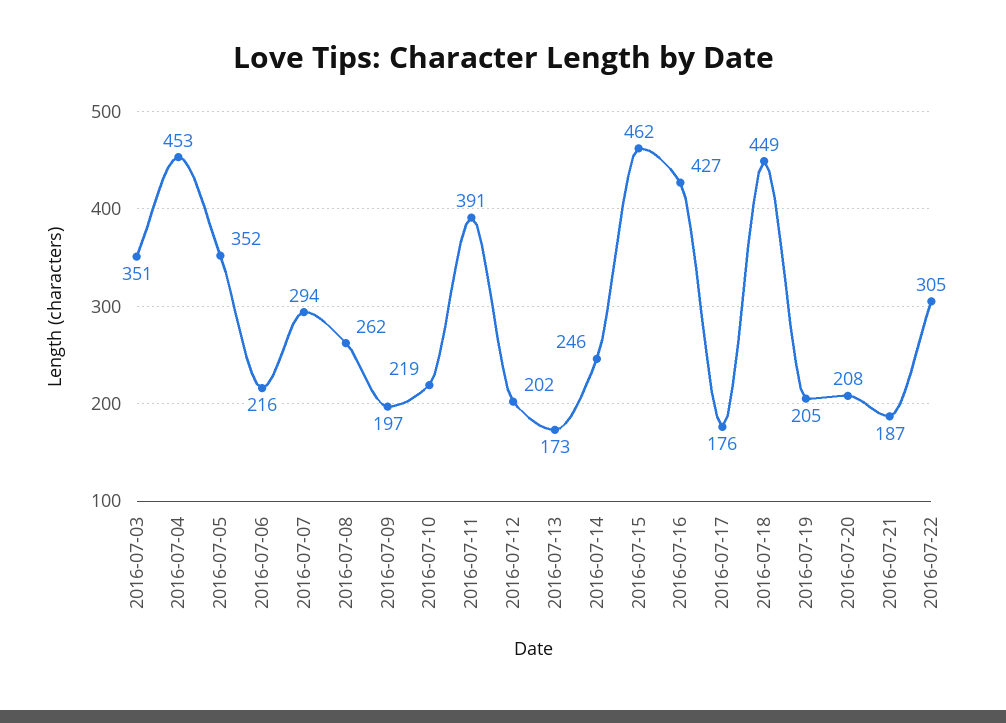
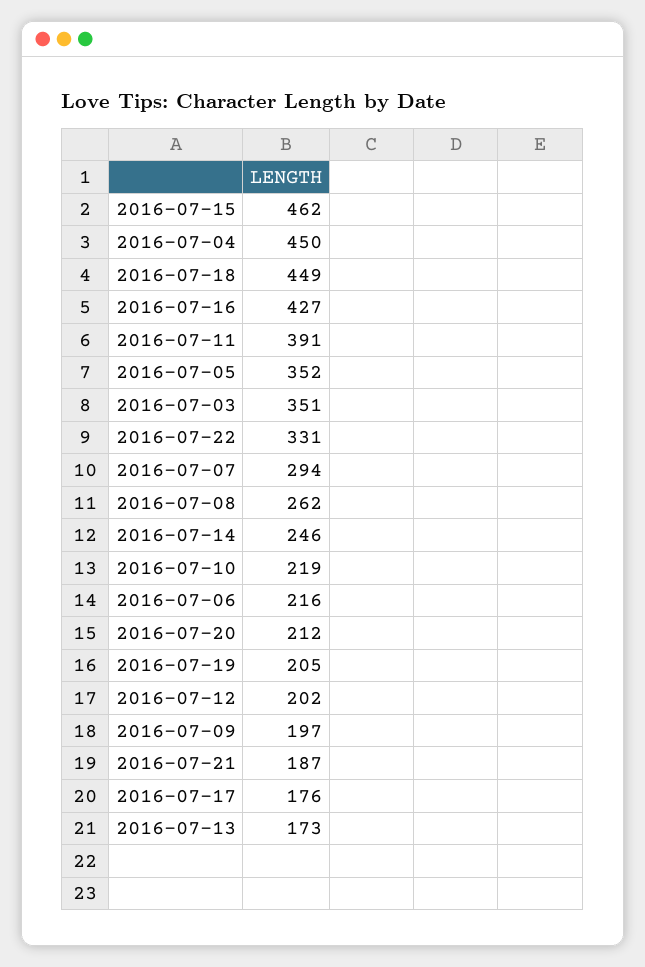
2016-07-04: 453 -> 450
2016-07-20: 208 -> 212
2016-07-22: 305 -> 331

